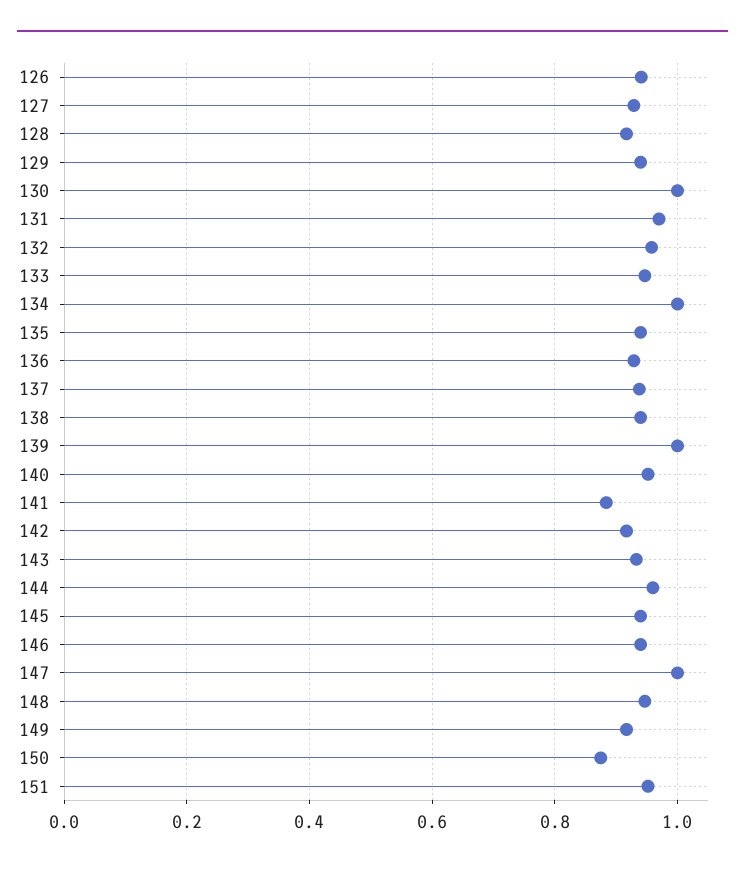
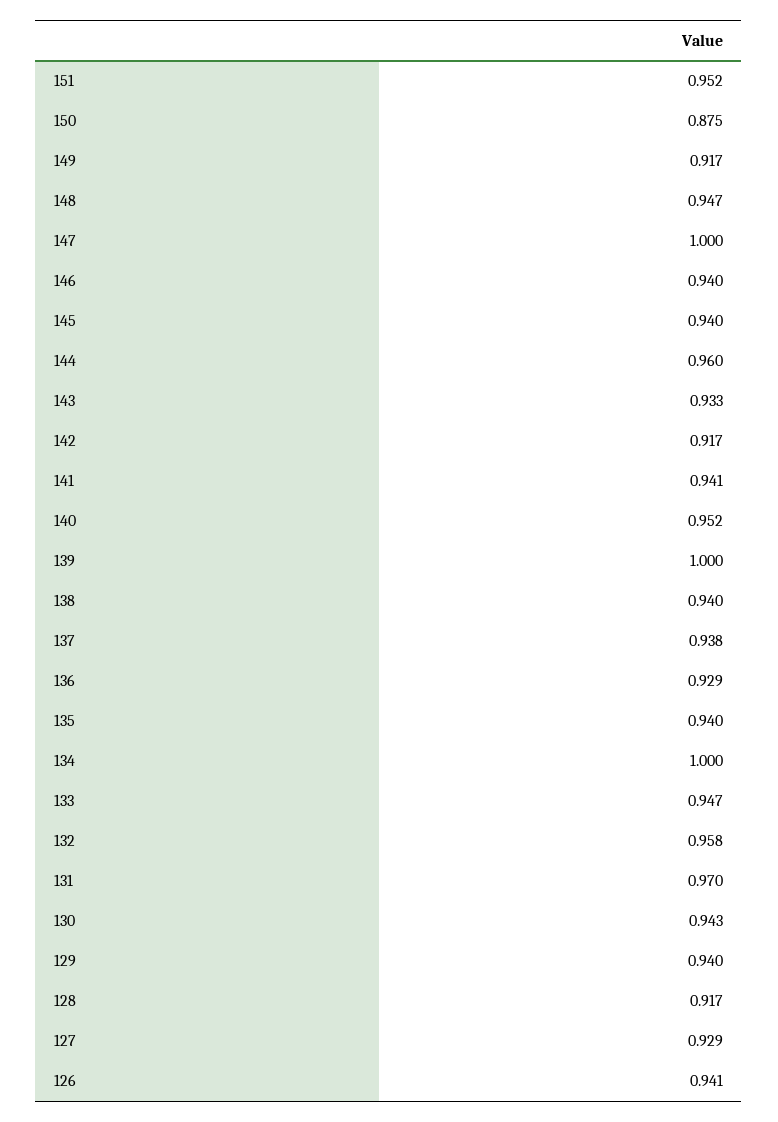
130: 1 -> 0.943
141: 0.88 -> 0.941

